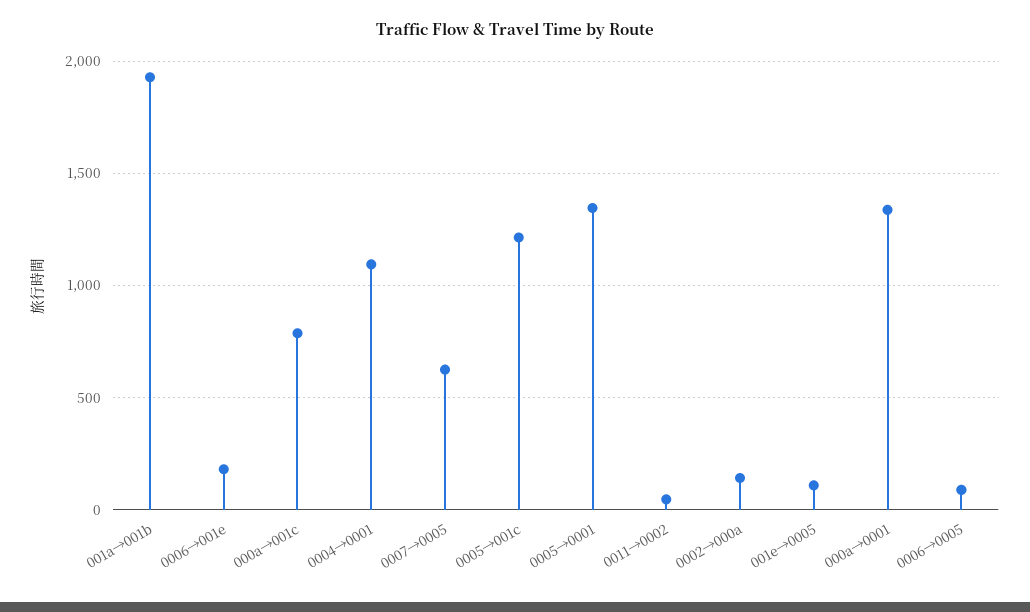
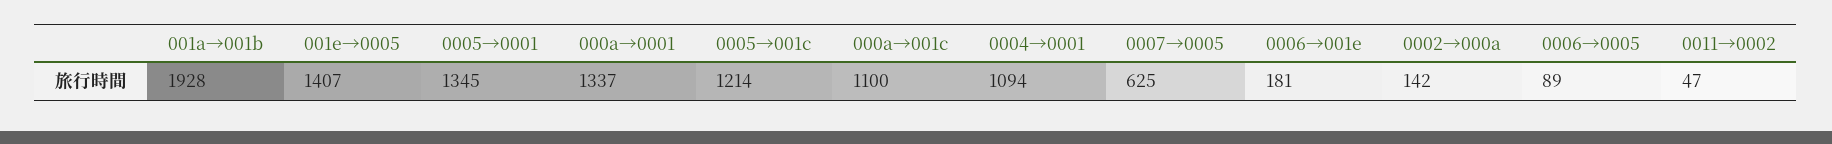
000a→001c: 800 -> 1100
001e→0005: 100 -> 1407

